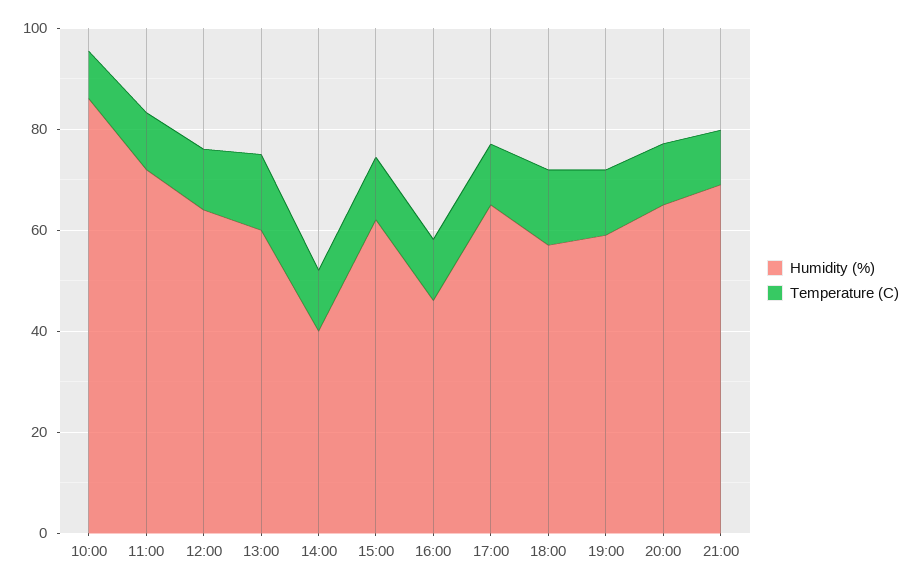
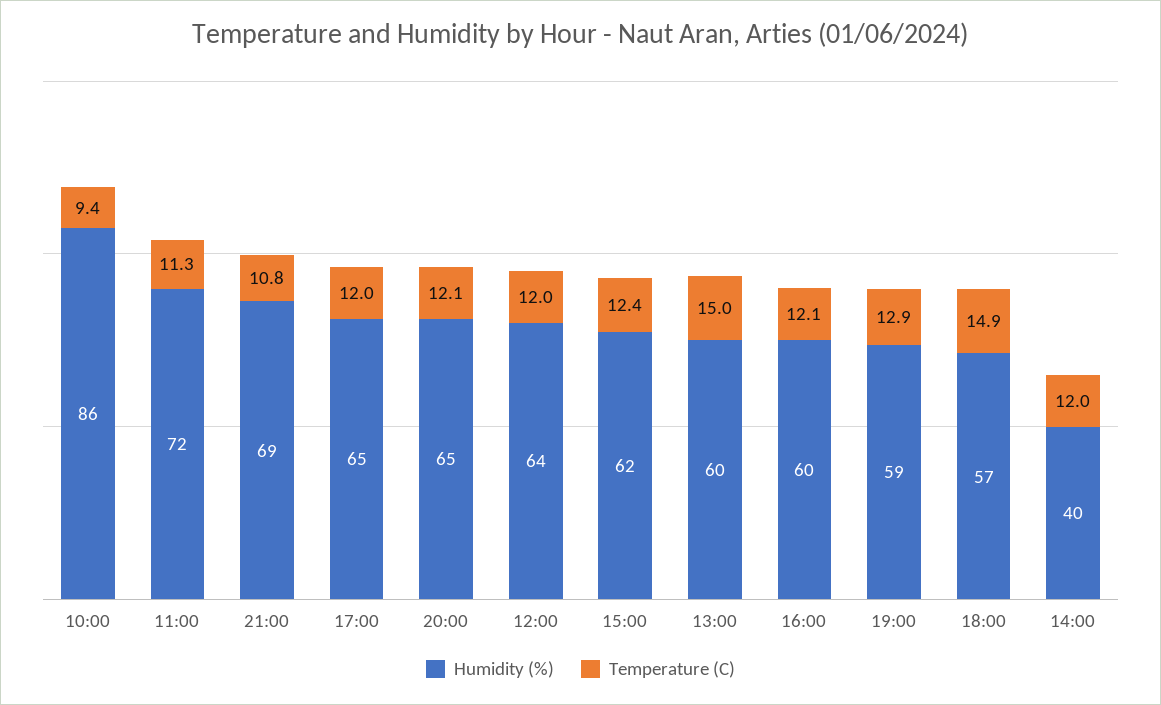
Humidity (%), 16:00: 45 -> 60

